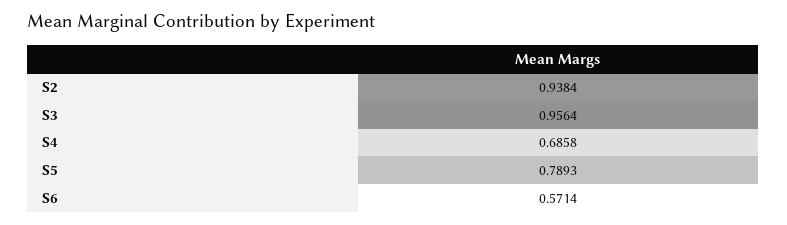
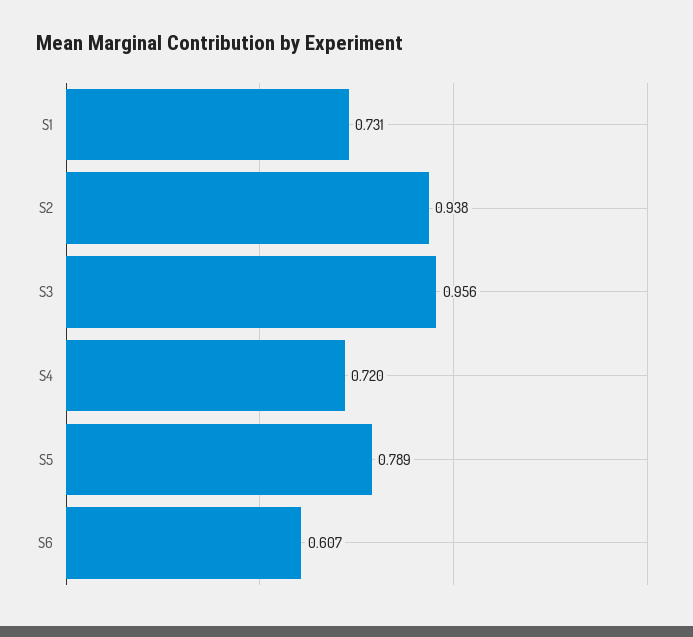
S4: 0.6858 -> 0.72
S6: 0.5714 -> 0.607
S1: none -> 0.731

